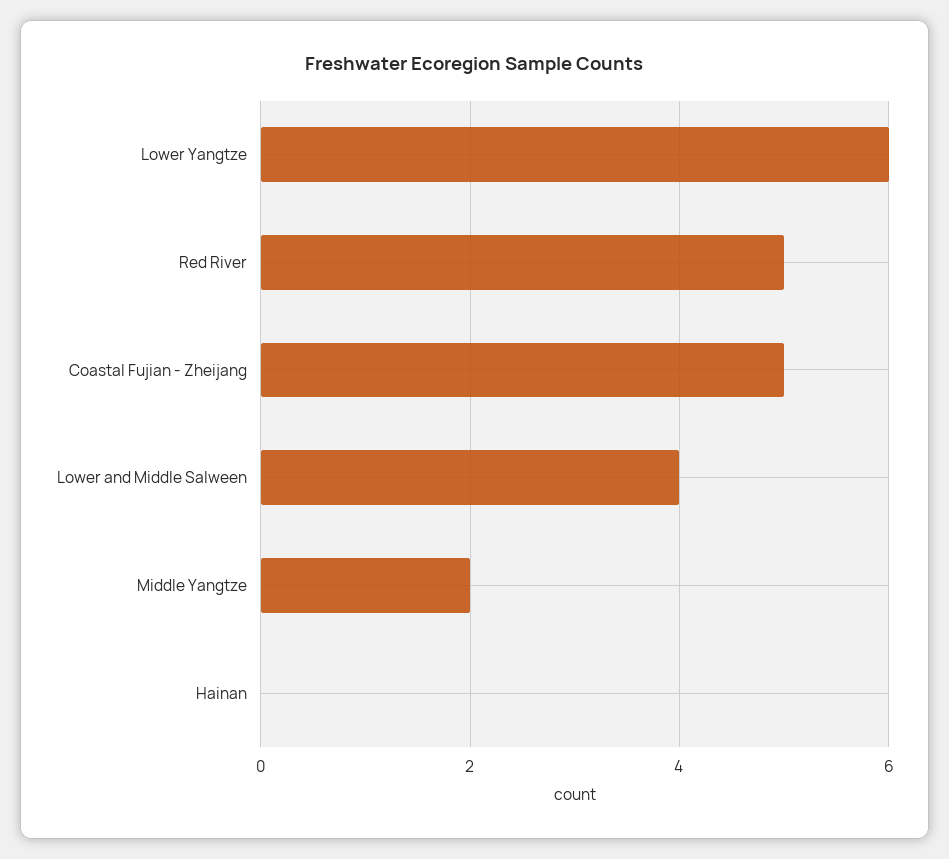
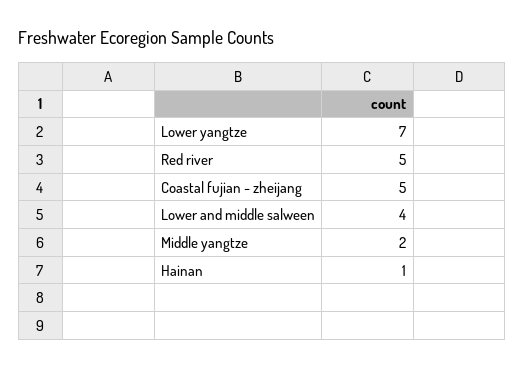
Lower Yangtze: 6 -> 7
Hainan: 0 -> 1

